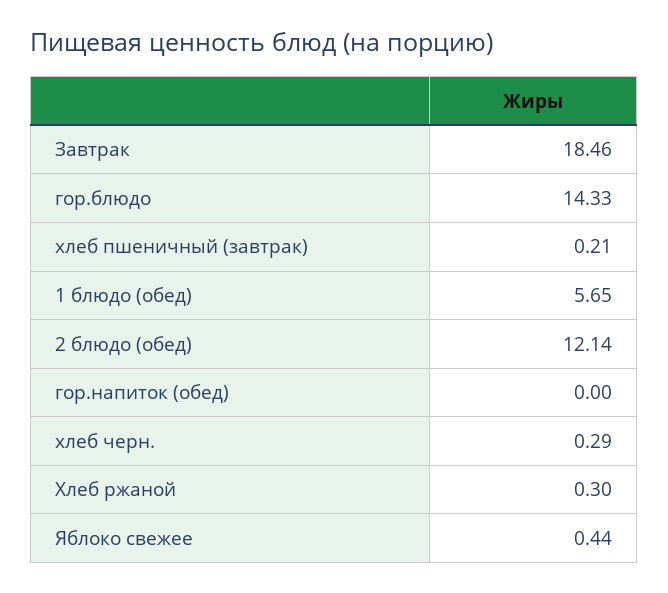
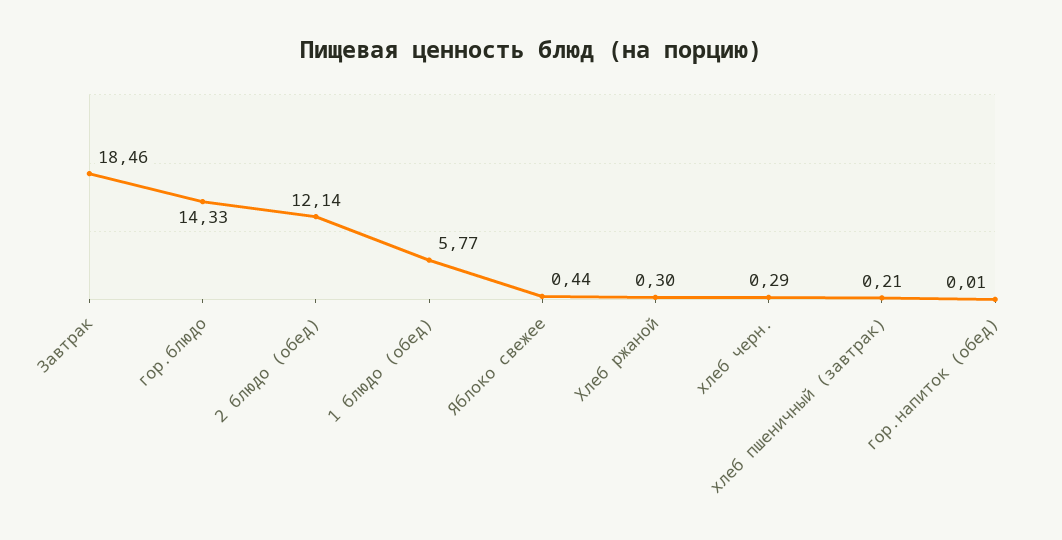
1 блюдо (обед): 5.65 -> 5.77
гор.напиток (обед): 0 -> 0.01

